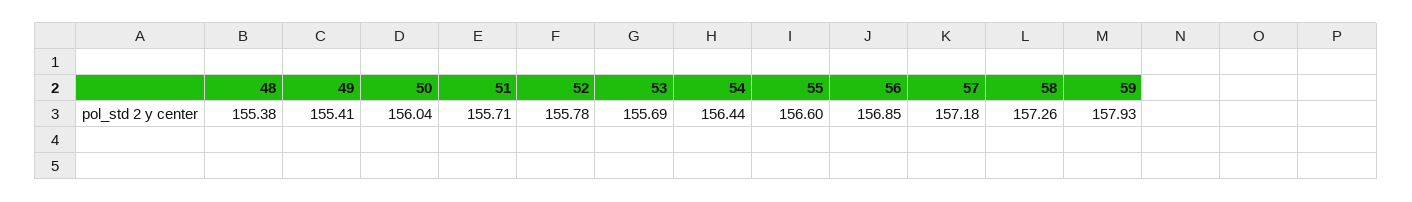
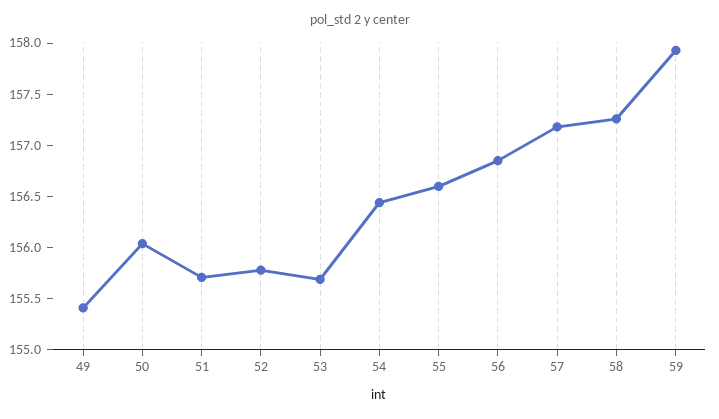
48: 155.38 -> none

